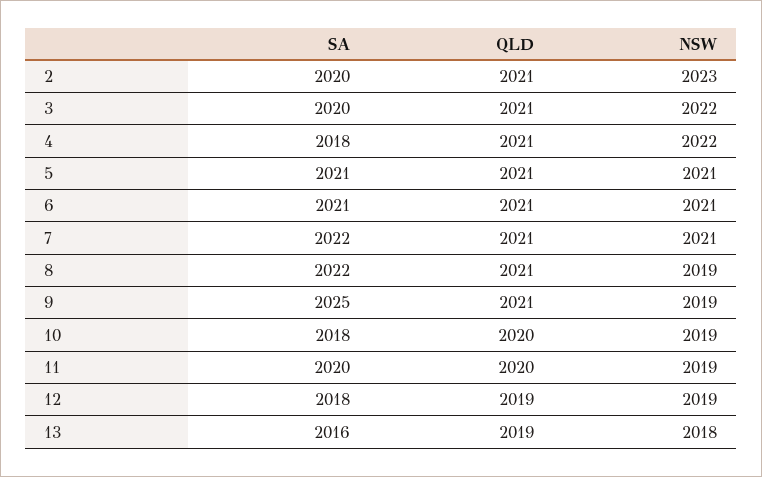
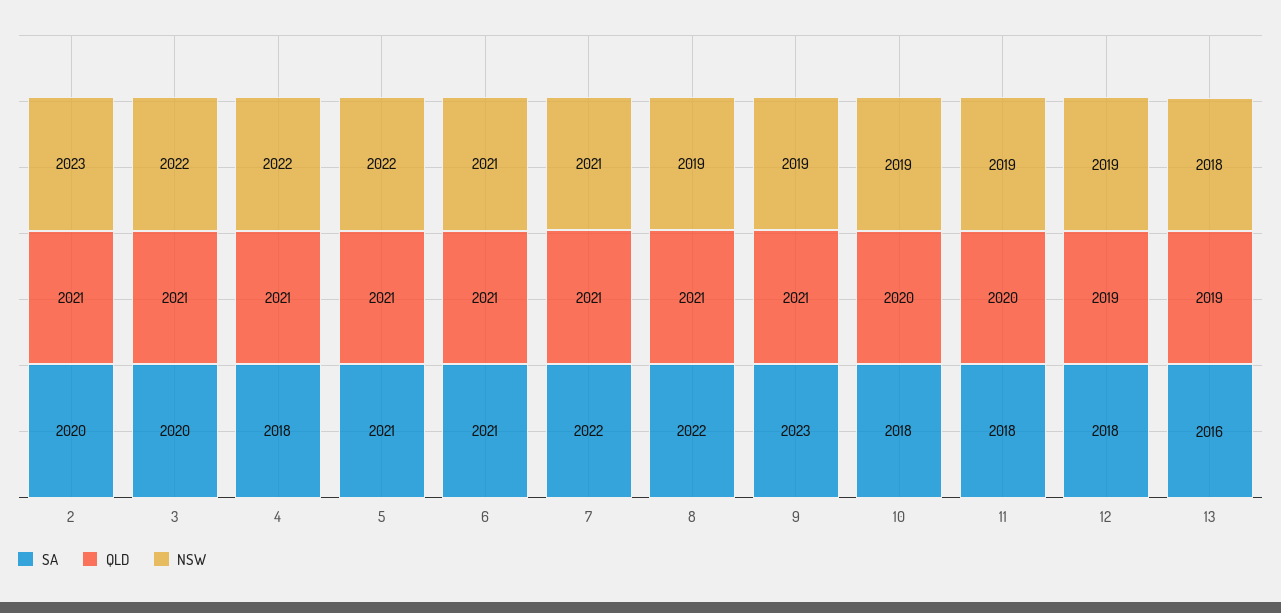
NSW, 5: 2021 -> 2022
SA, 9: 2025 -> 2023
SA, 11: 2020 -> 2018

